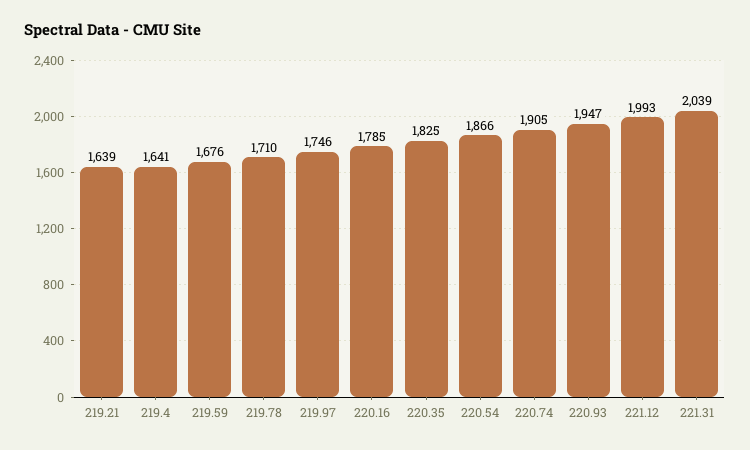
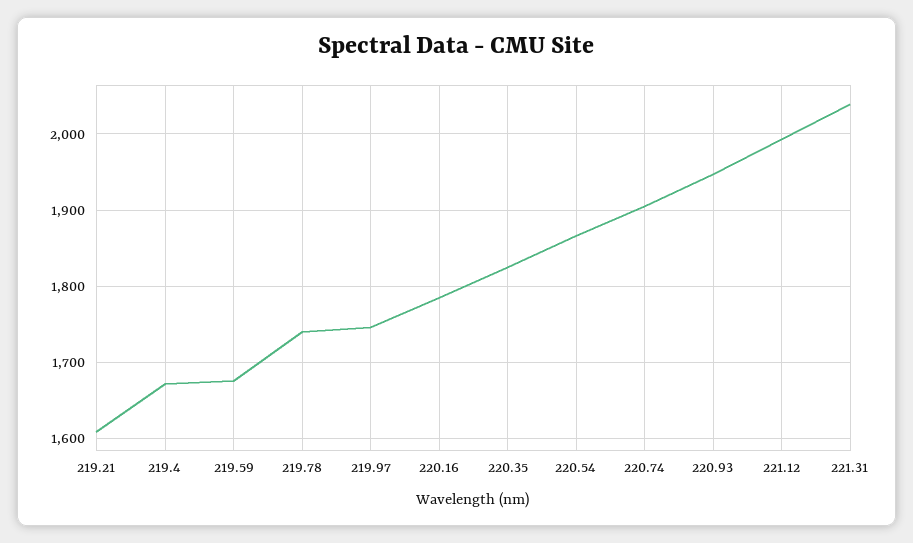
219.21: 1639 -> 1610
219.4: 1641 -> 1670
219.78: 1710 -> 1740

